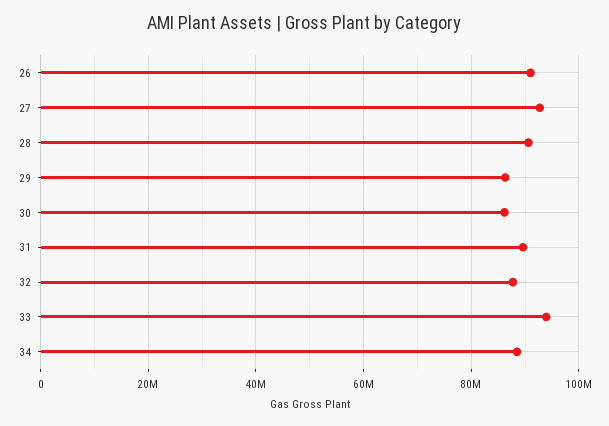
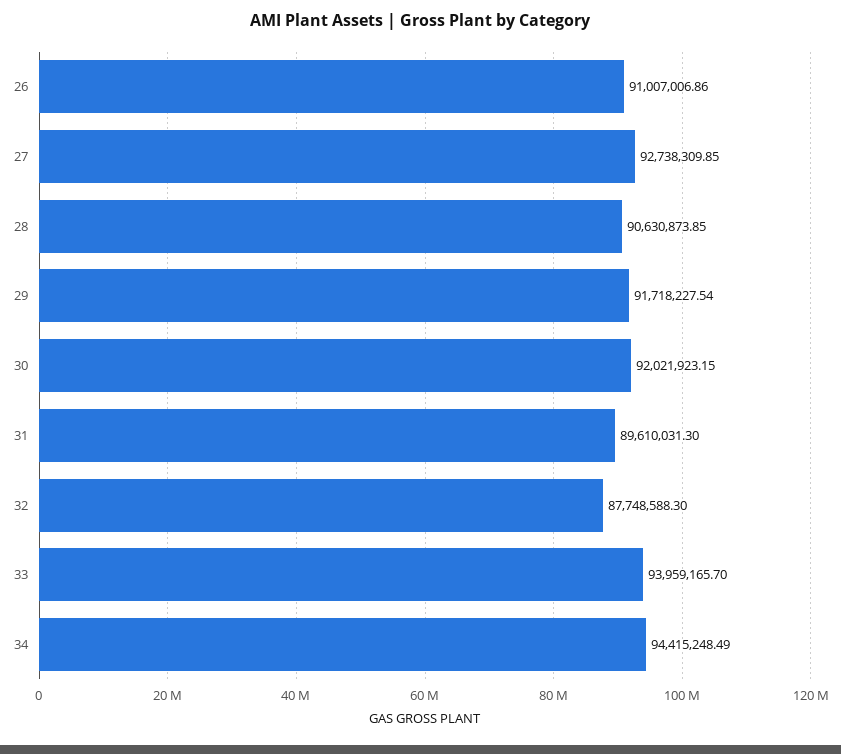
29: 86000000 -> 91718227.54
30: 86000000 -> 92021923.15
34: 88000000 -> 94415248.49

